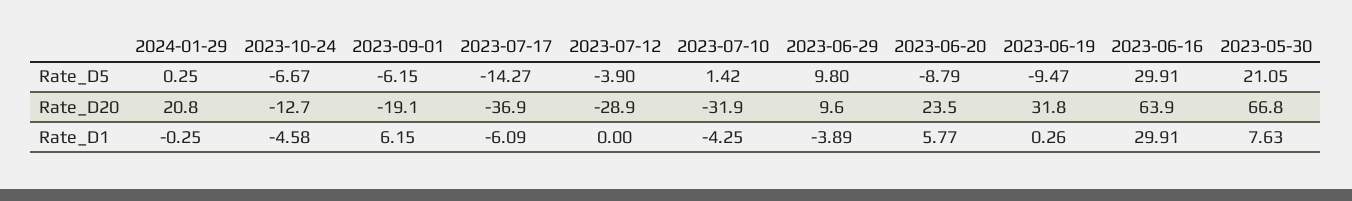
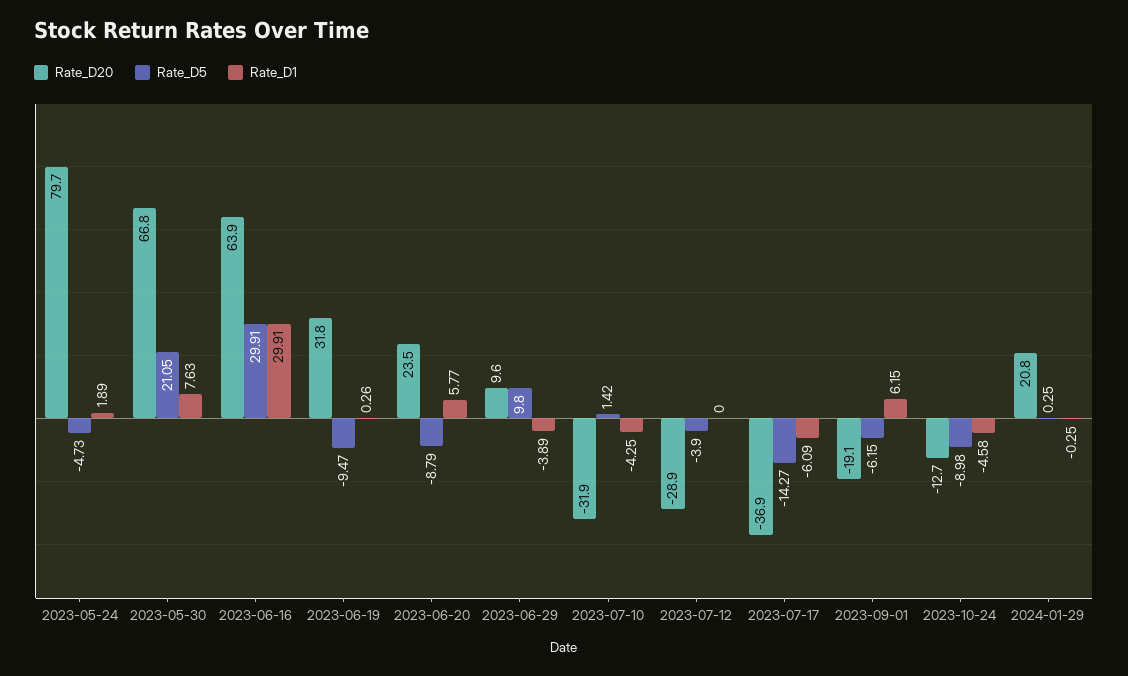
Rate_D5, 2023-10-24: -6.67 -> -8.98
Rate_D20, 2023-05-24: none -> 79.7
Rate_D5, 2023-05-24: none -> -4.73
Rate_D1, 2023-05-24: none -> 1.89

